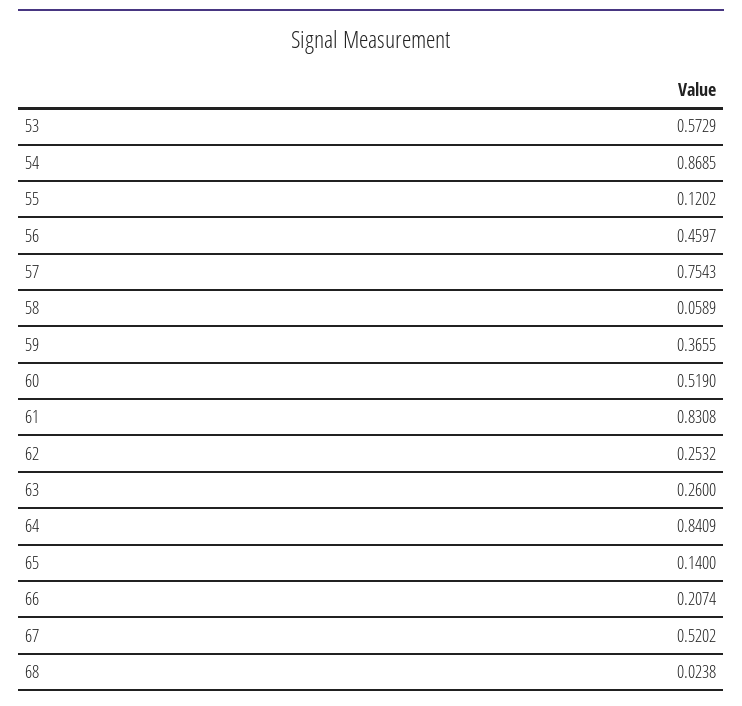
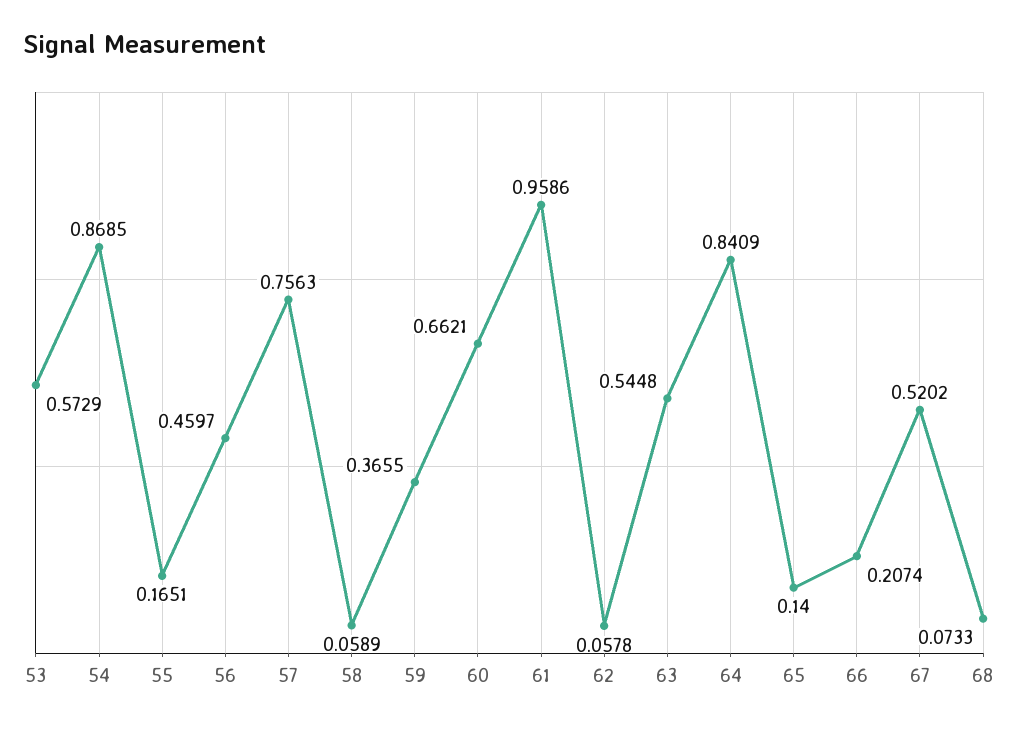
55: 0.1202 -> 0.1651
57: 0.7543 -> 0.7563
60: 0.519 -> 0.6621
61: 0.8308 -> 0.9586
62: 0.2532 -> 0.0578
63: 0.26 -> 0.5448
68: 0.0238 -> 0.0733

